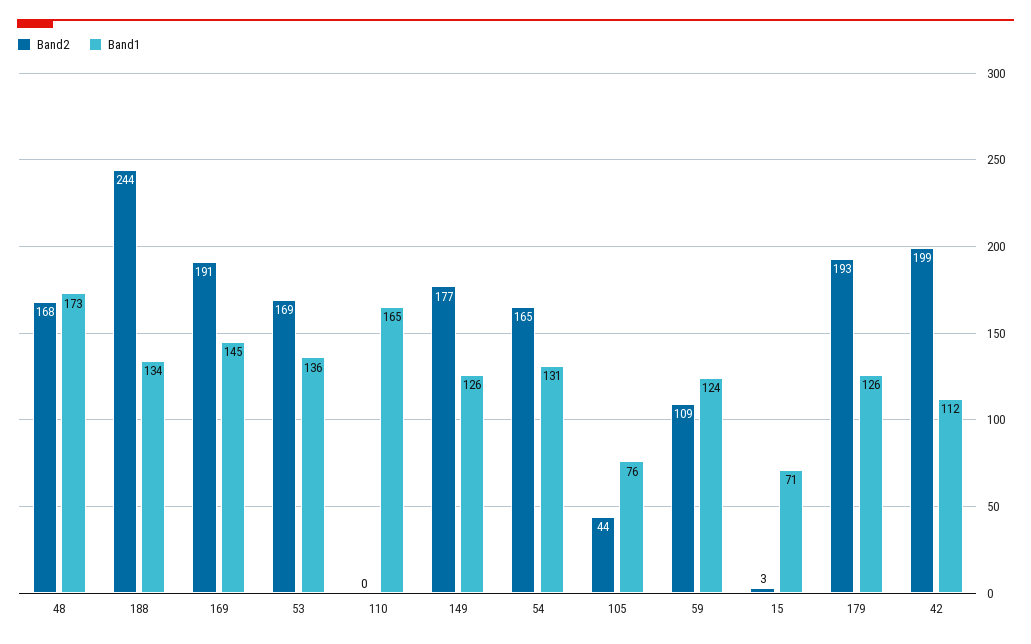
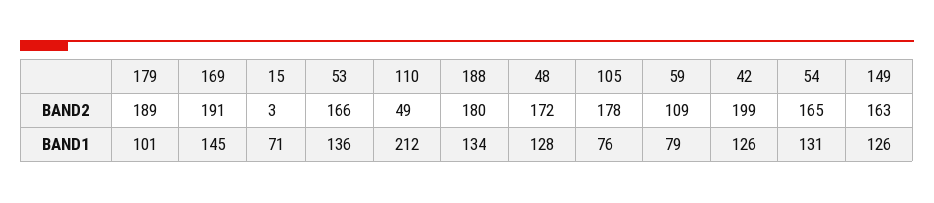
Band2, 48: 168 -> 172
Band1, 48: 173 -> 128
Band2, 188: 244 -> 180
Band2, 53: 169 -> 166
Band2, 110: 0 -> 49
Band1, 110: 165 -> 212
Band2, 149: 177 -> 163
Band2, 105: 44 -> 178
Band1, 59: 124 -> 79
Band2, 179: 193 -> 189
Band1, 179: 126 -> 101
Band1, 42: 112 -> 126

